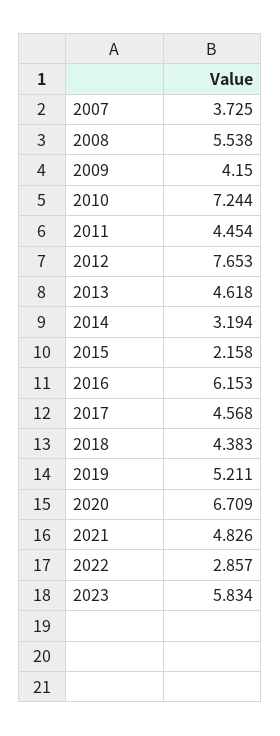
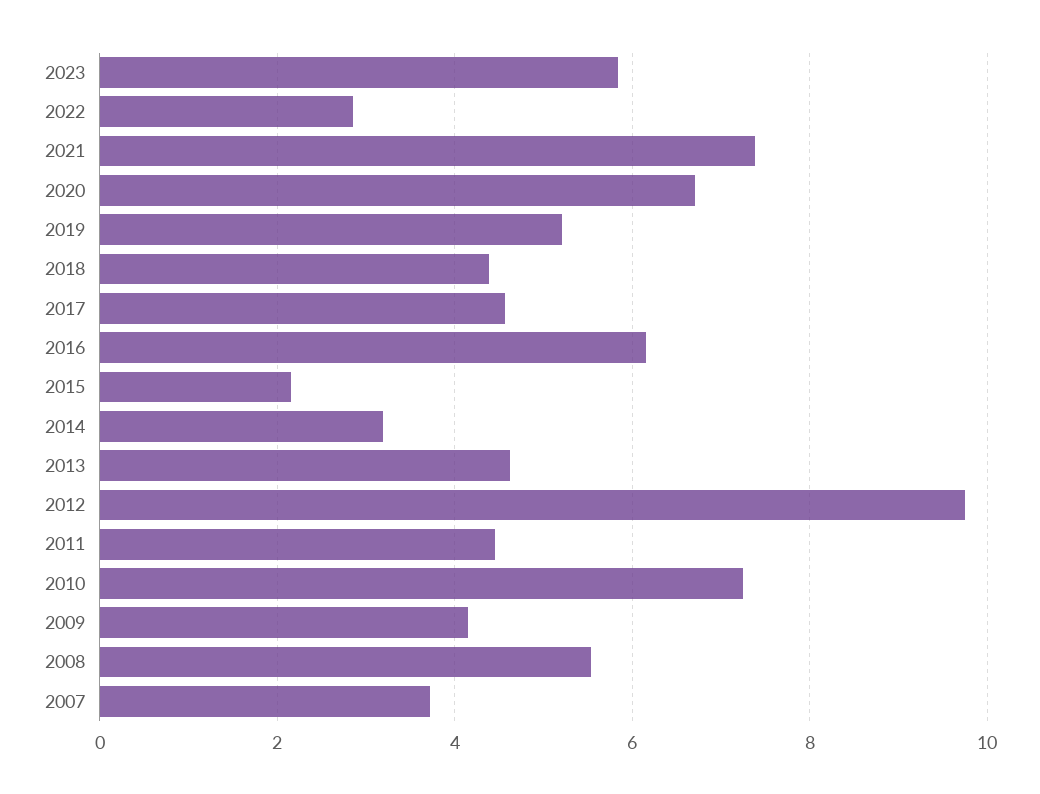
2012: 7.653 -> 9.8
2021: 4.826 -> 7.4

